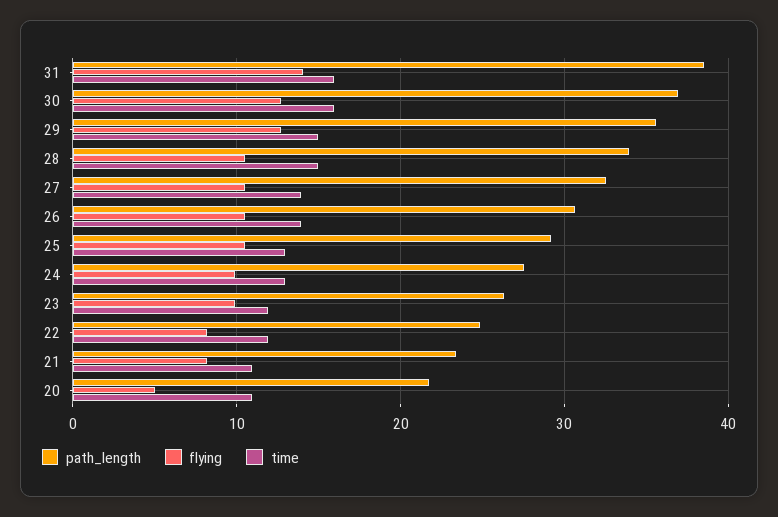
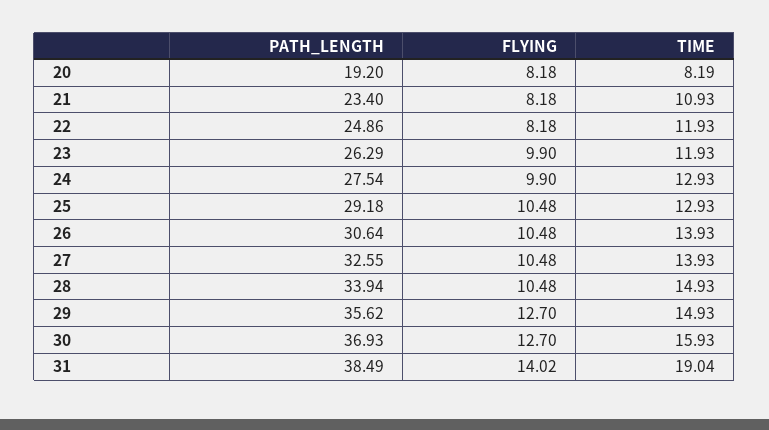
time, 31: 16 -> 19.04
path_length, 20: 22 -> 19.2
flying, 20: 5 -> 8.18
time, 20: 11 -> 8.19

